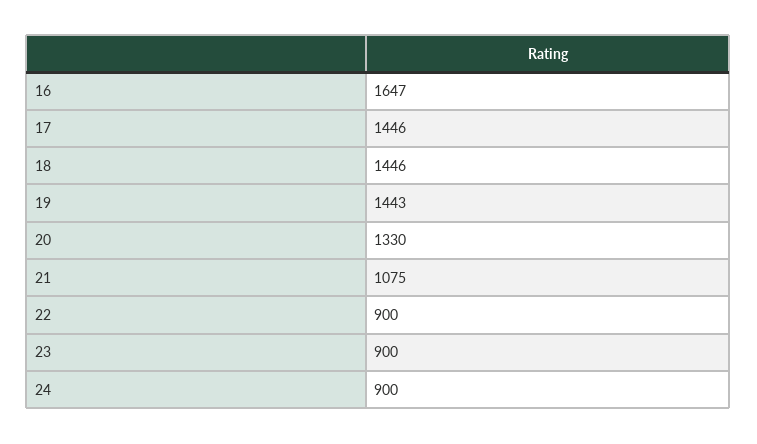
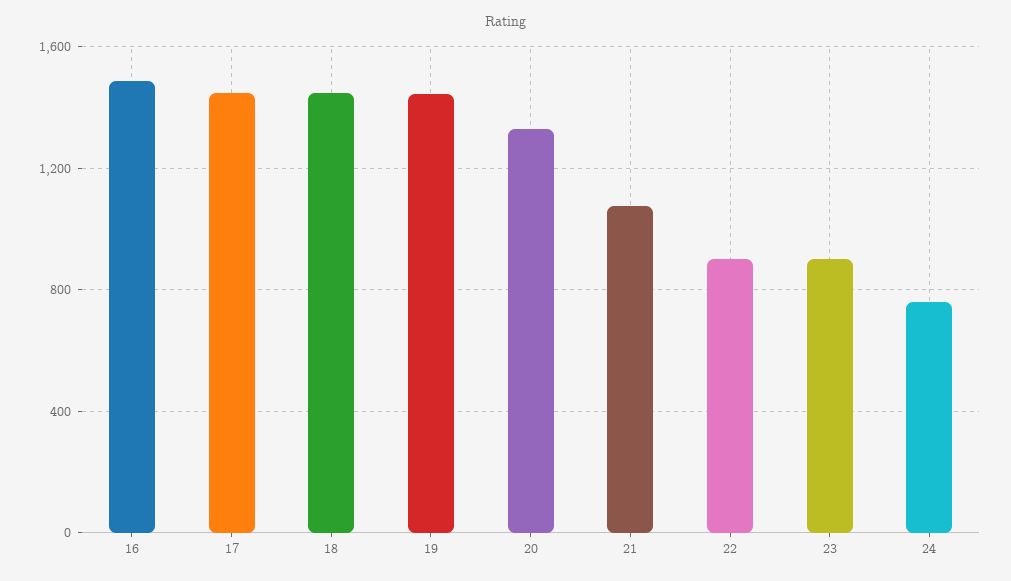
16: 1647 -> 1500
24: 900 -> 750

